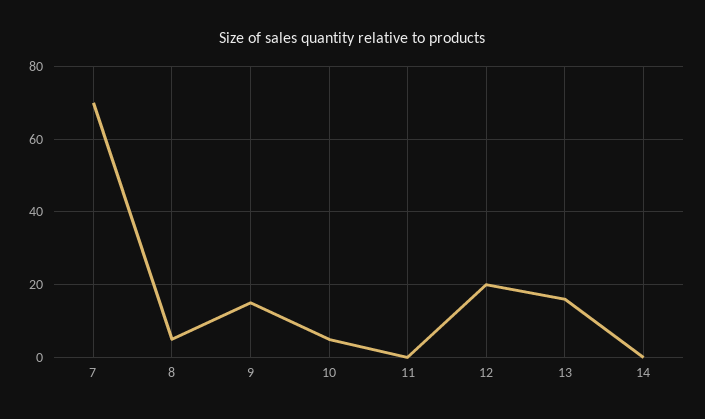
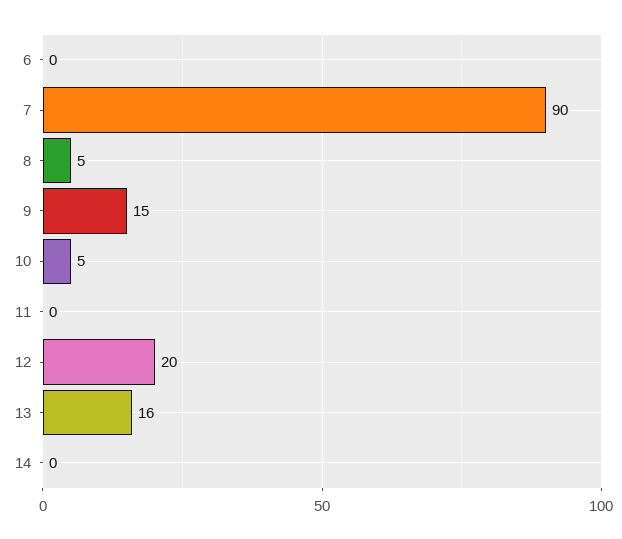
7: 70 -> 90
6: none -> 0

